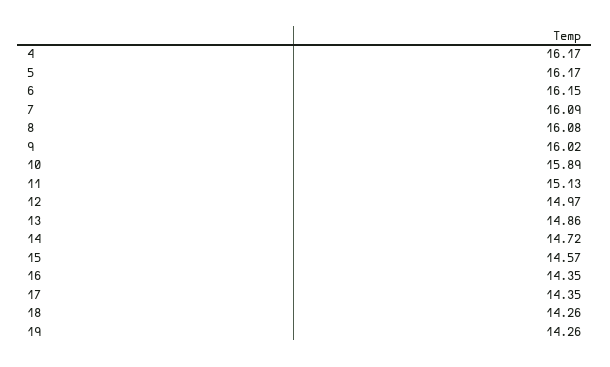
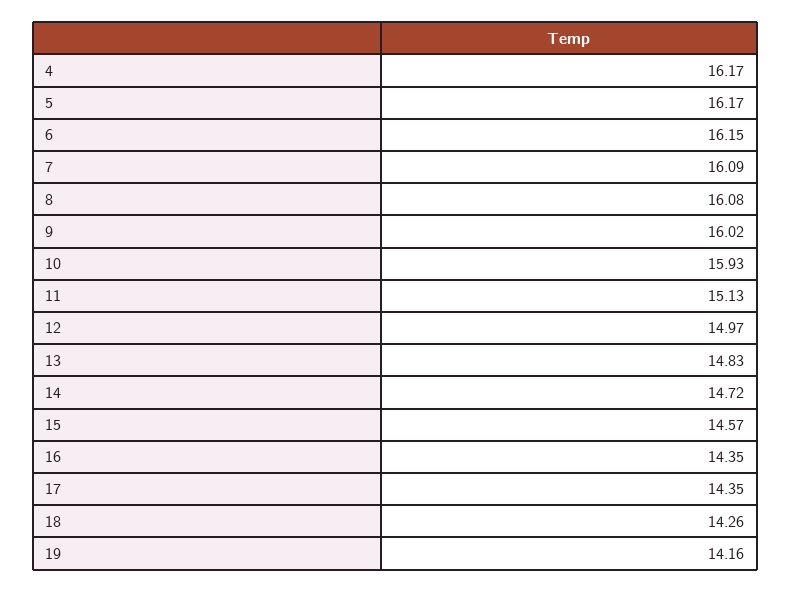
10: 15.89 -> 15.93
13: 14.86 -> 14.83
19: 14.26 -> 14.16

